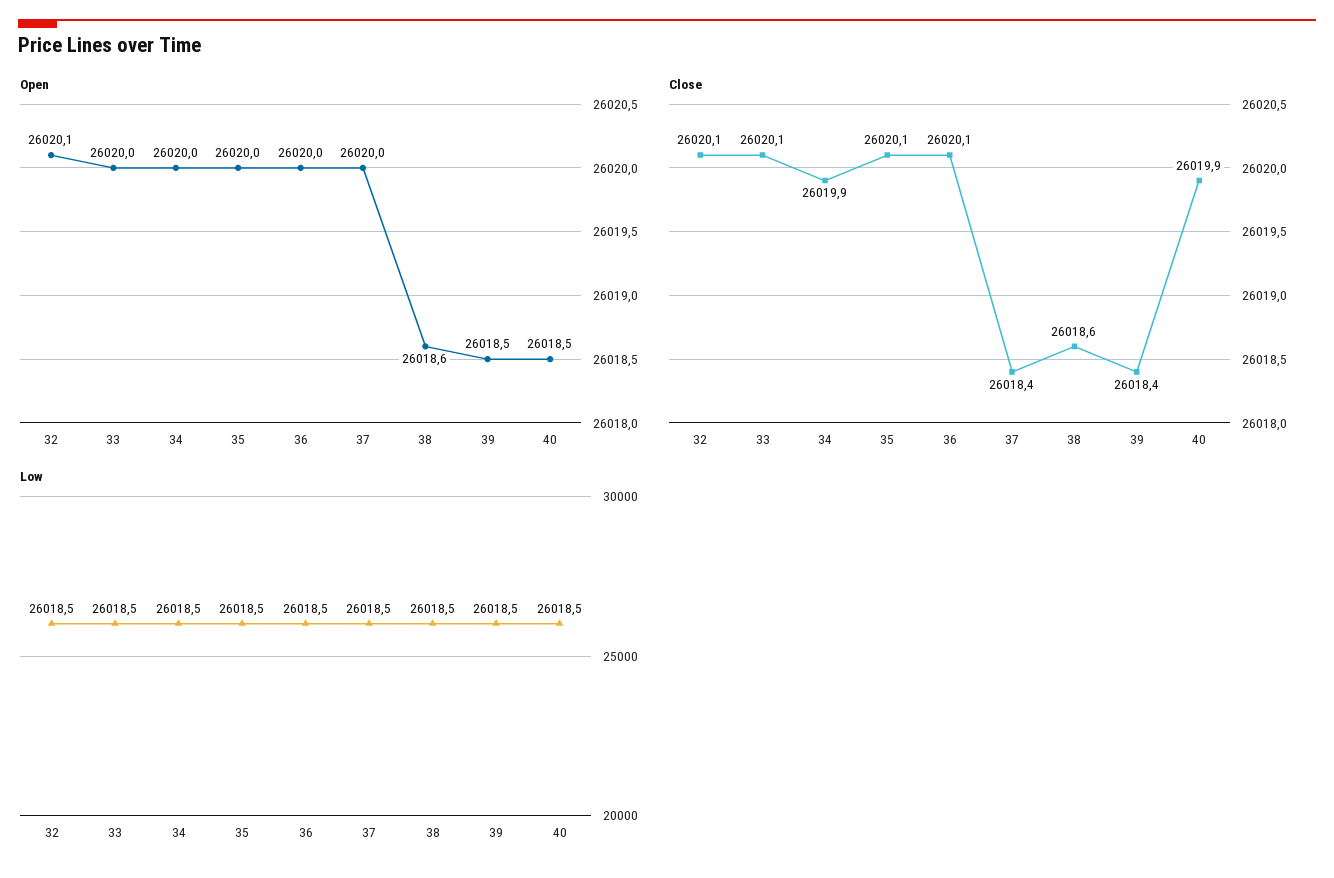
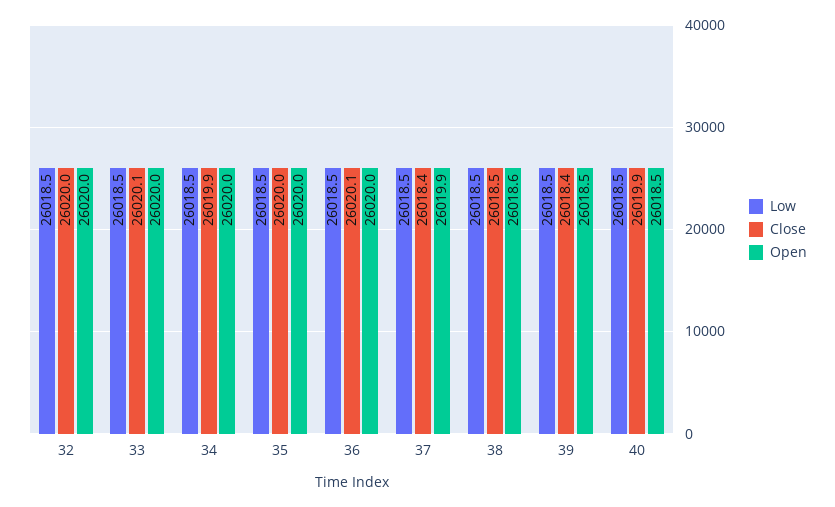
Open, 32: 26020.1 -> 26020
Open, 37: 26020 -> 26019.9
Close, 32: 26020.1 -> 26020
Close, 35: 26020.1 -> 26020
Close, 38: 26018.6 -> 26018.5

